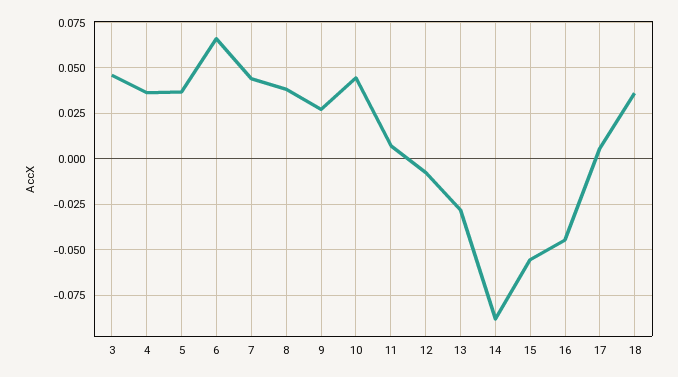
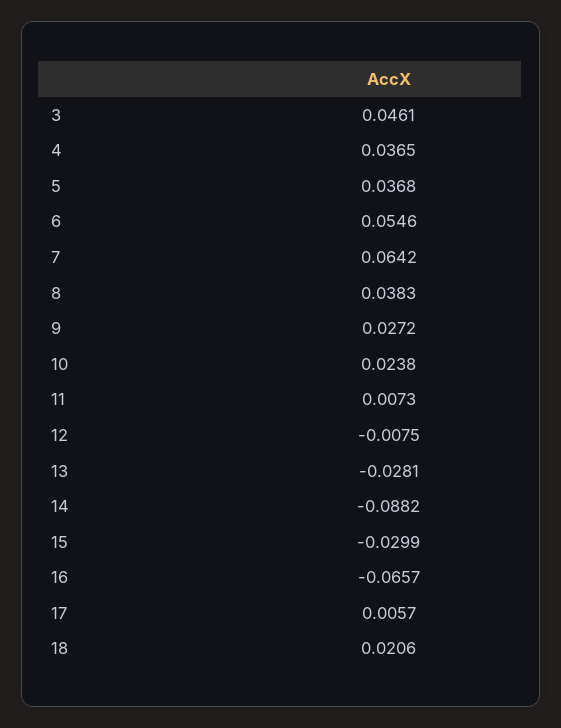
6: 0.065 -> 0.0546
7: 0.045 -> 0.0642
10: 0.045 -> 0.0238
15: -0.055 -> -0.0299
16: -0.045 -> -0.0657
18: 0.035 -> 0.0206

